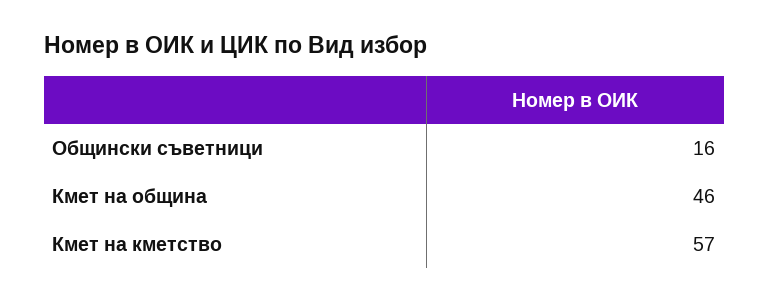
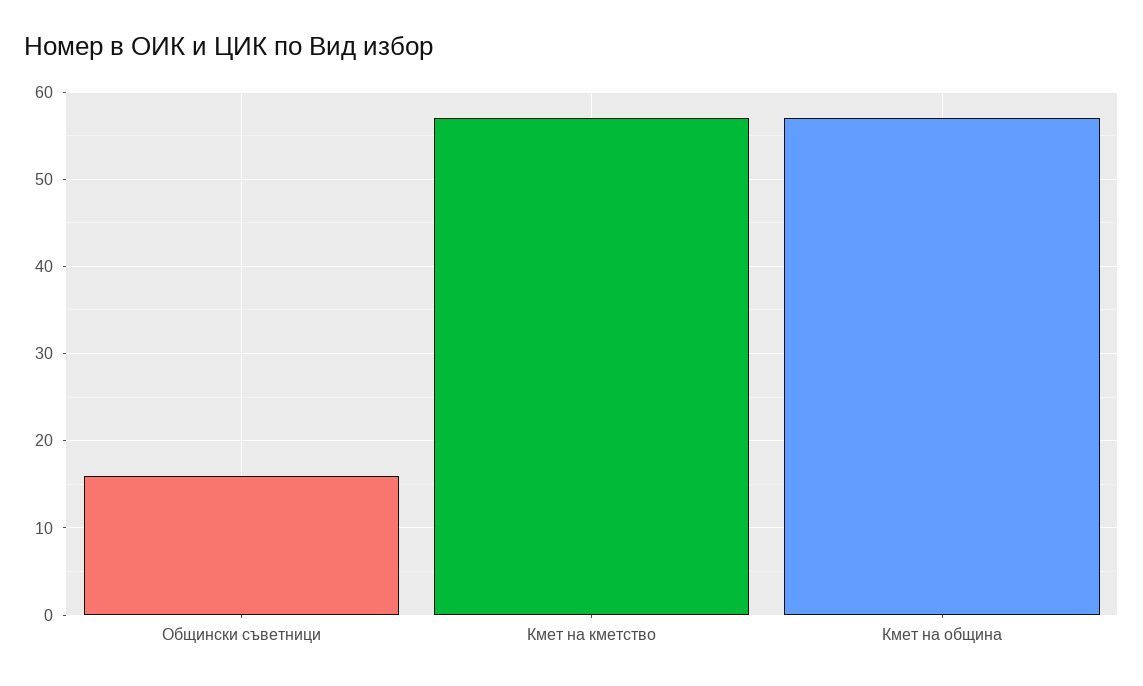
Кмет на община: 46 -> 57

